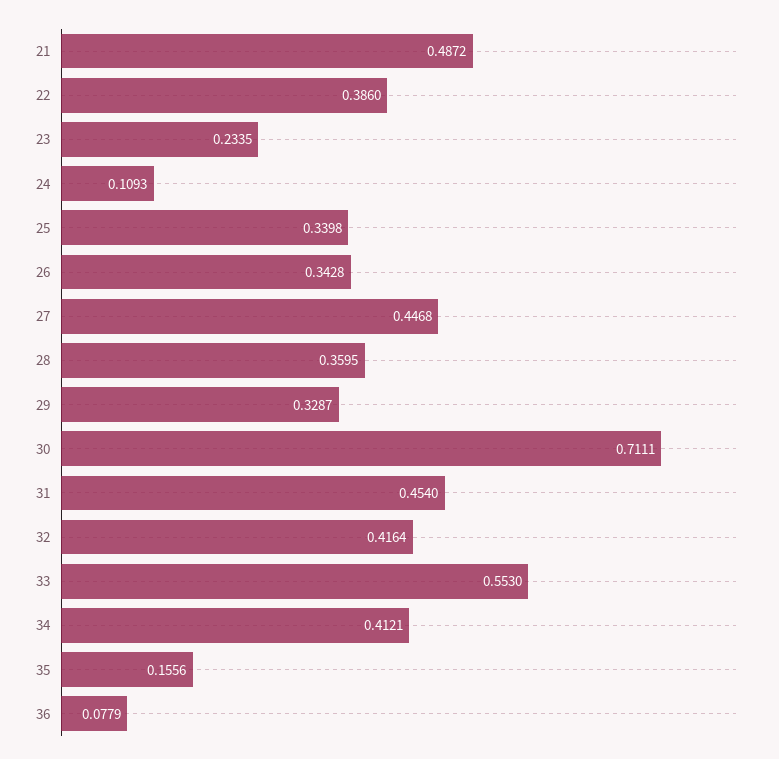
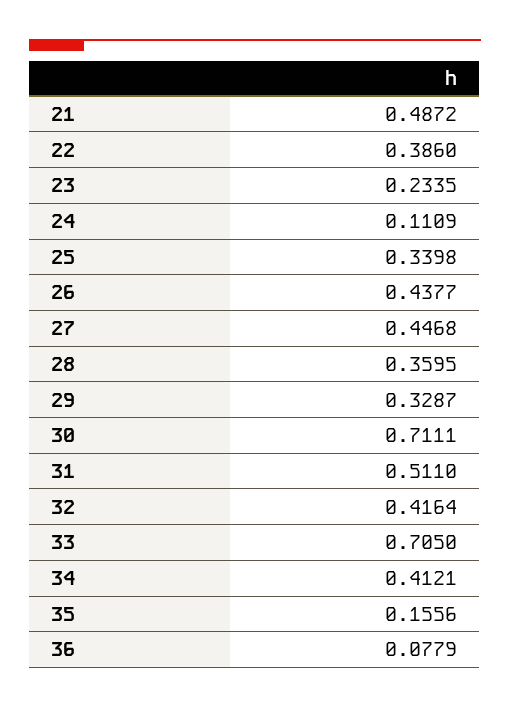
24: 0.1093 -> 0.1109
26: 0.3428 -> 0.4377
31: 0.454 -> 0.511
33: 0.553 -> 0.705

